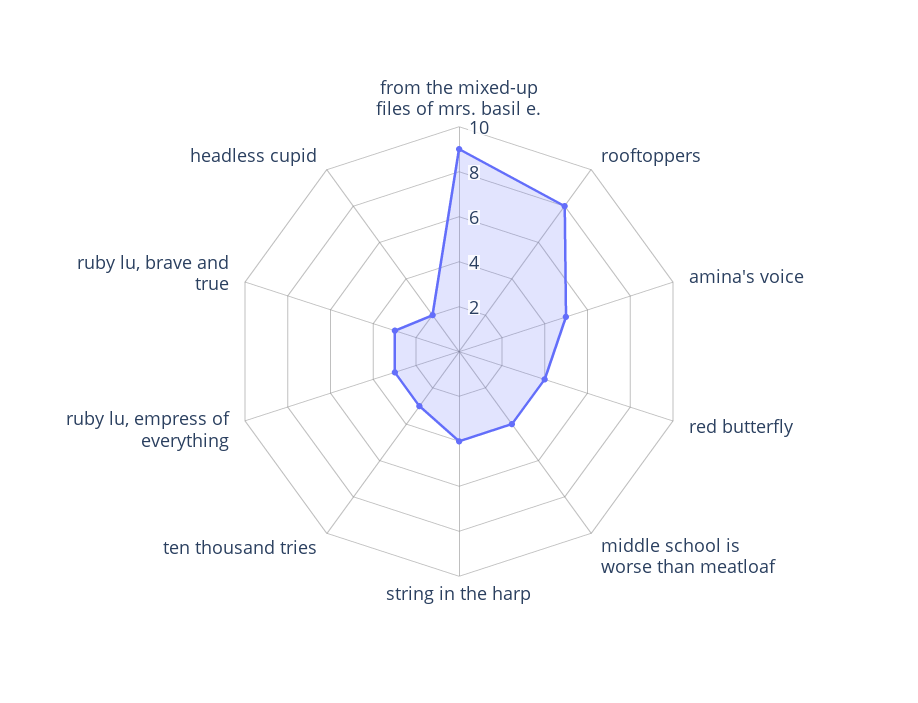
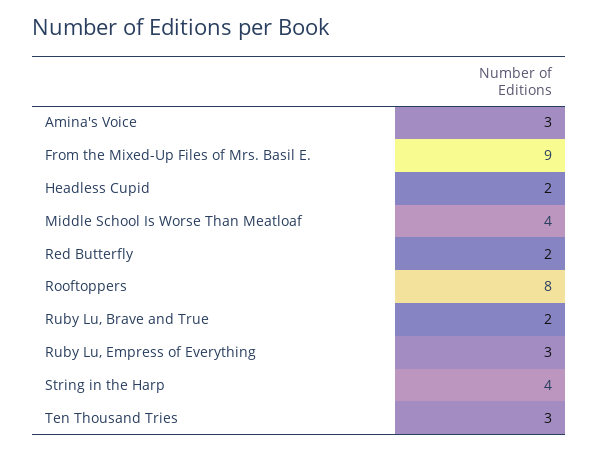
amina's voice: 5 -> 3
red butterfly: 4 -> 2
ruby lu, brave and true: 3 -> 2

